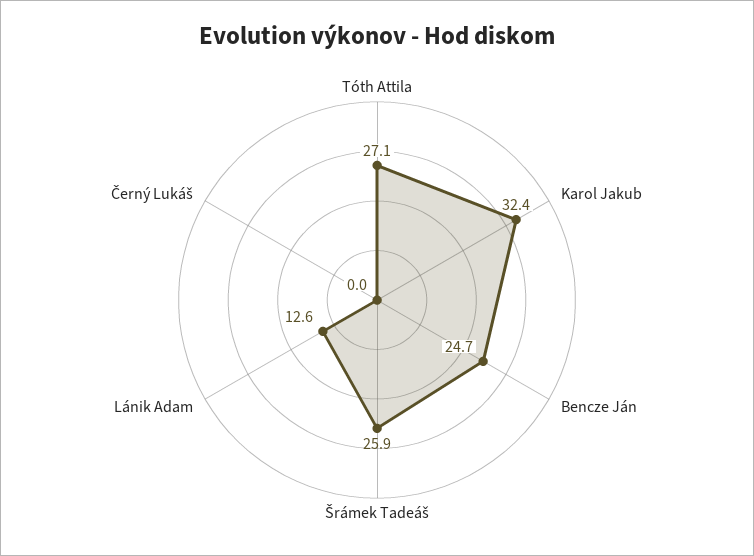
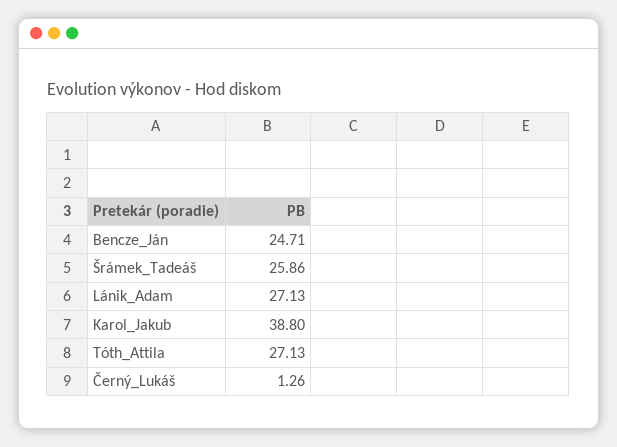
Karol Jakub: 32.4 -> 38.8
Lánik Adam: 12.6 -> 27.13
Černý Lukáš: 0 -> 1.26

